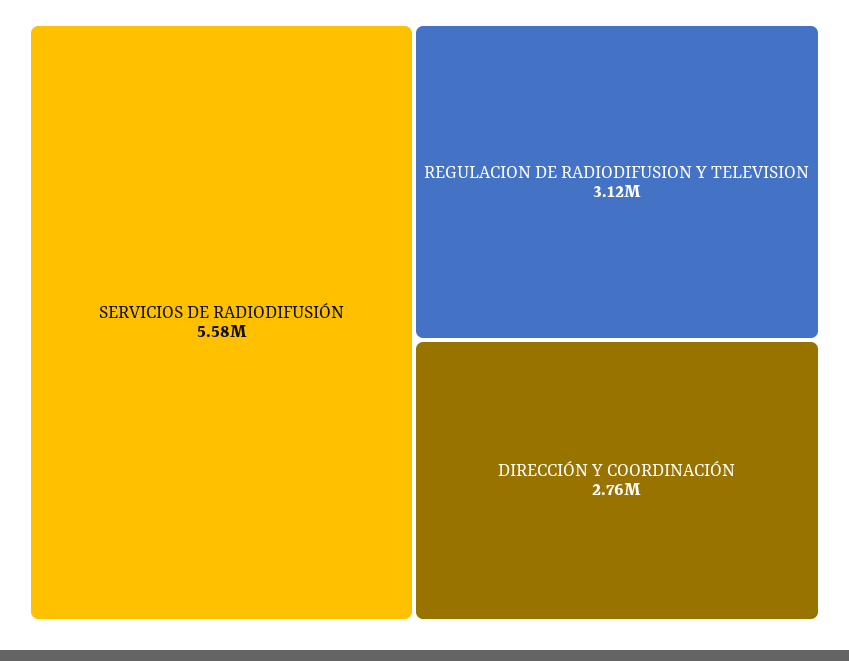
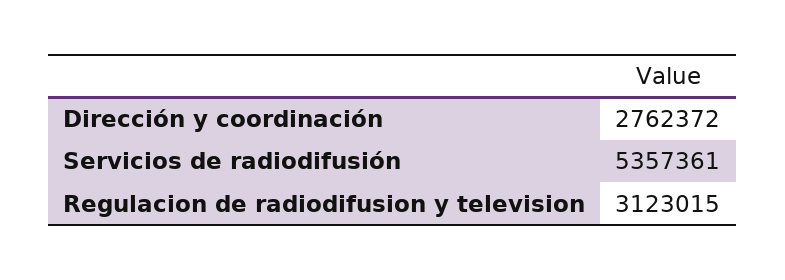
SERVICIOS DE RADIODIFUSIÓN: 5580000 -> 5357361

